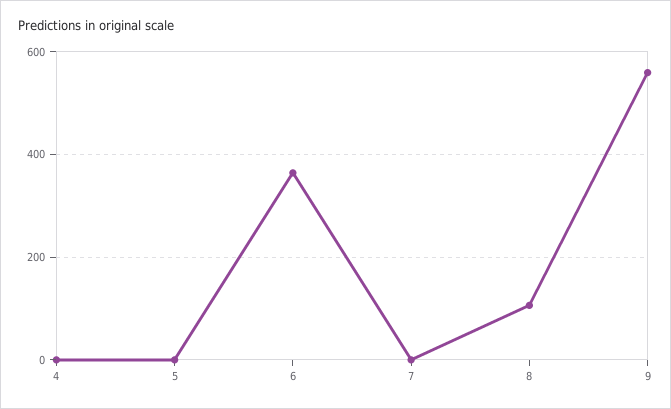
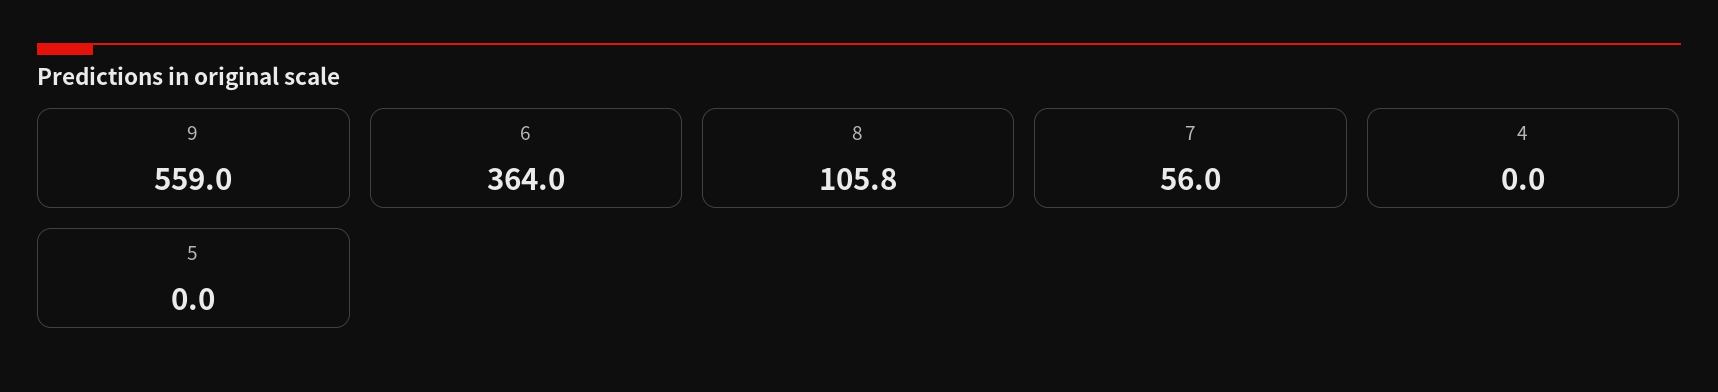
7: 0 -> 56

